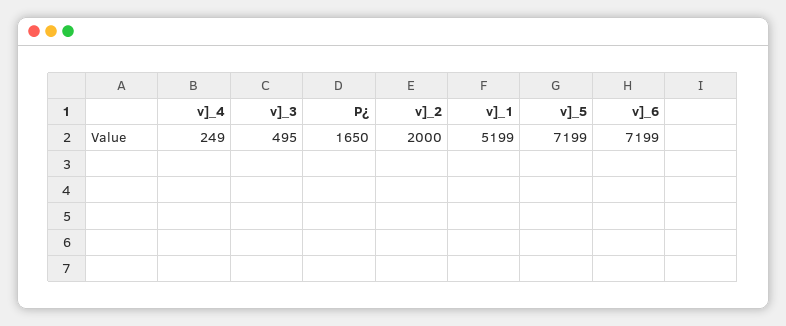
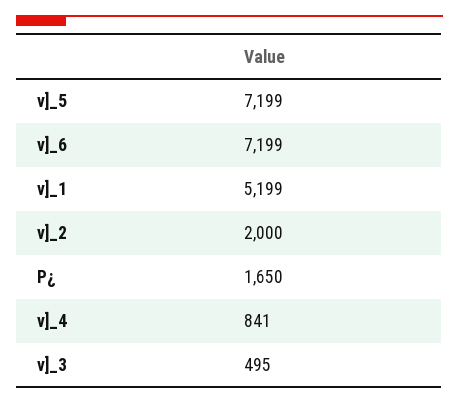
v]_4: 249 -> 841

